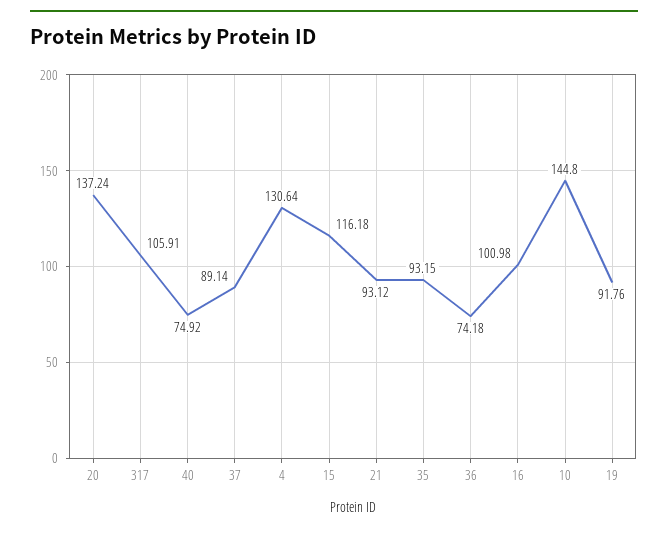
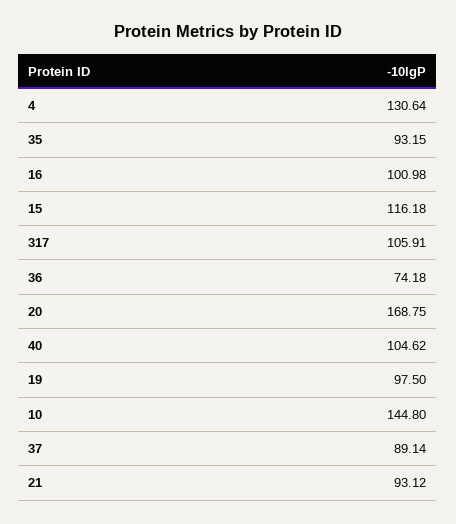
20: 137.24 -> 168.75
40: 74.92 -> 104.62
19: 91.76 -> 97.5

